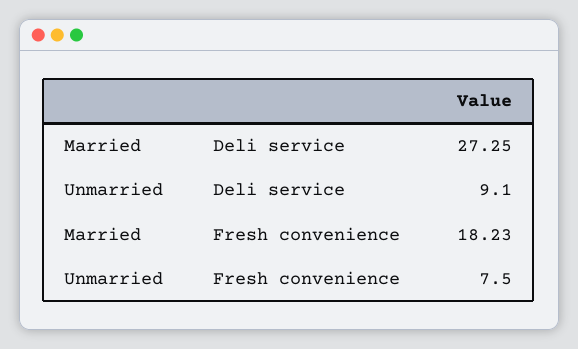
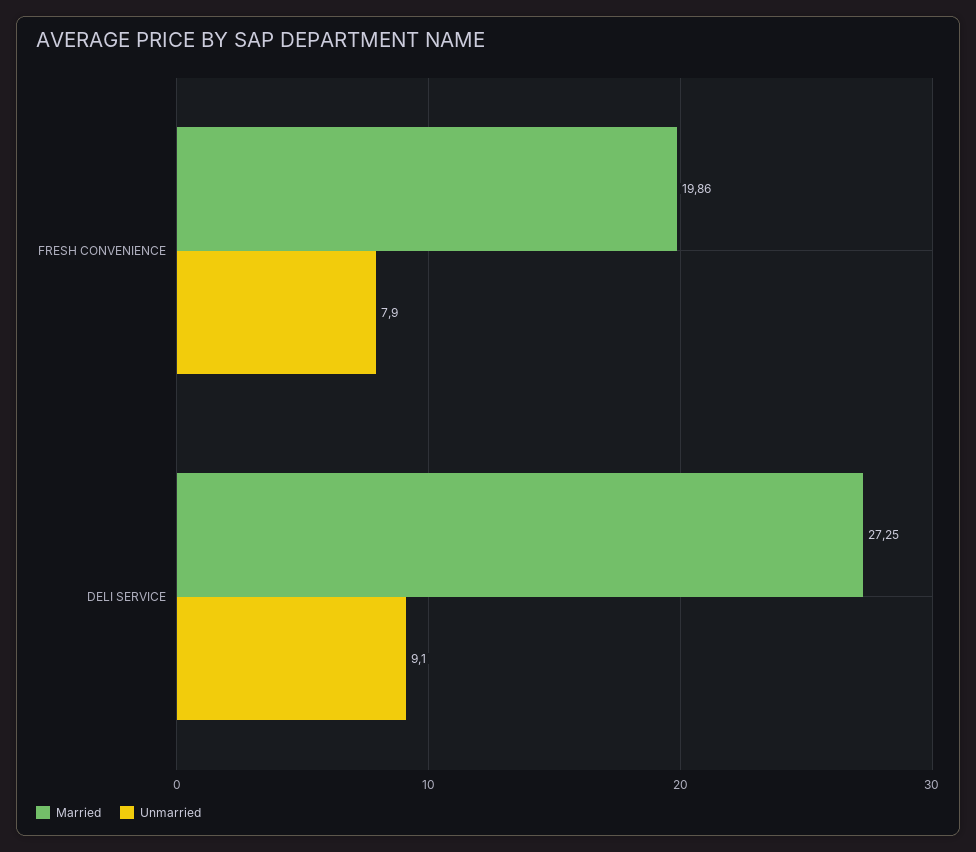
Married, Fresh convenience: 18.23 -> 19.86
Unmarried, Fresh convenience: 7.5 -> 7.9

